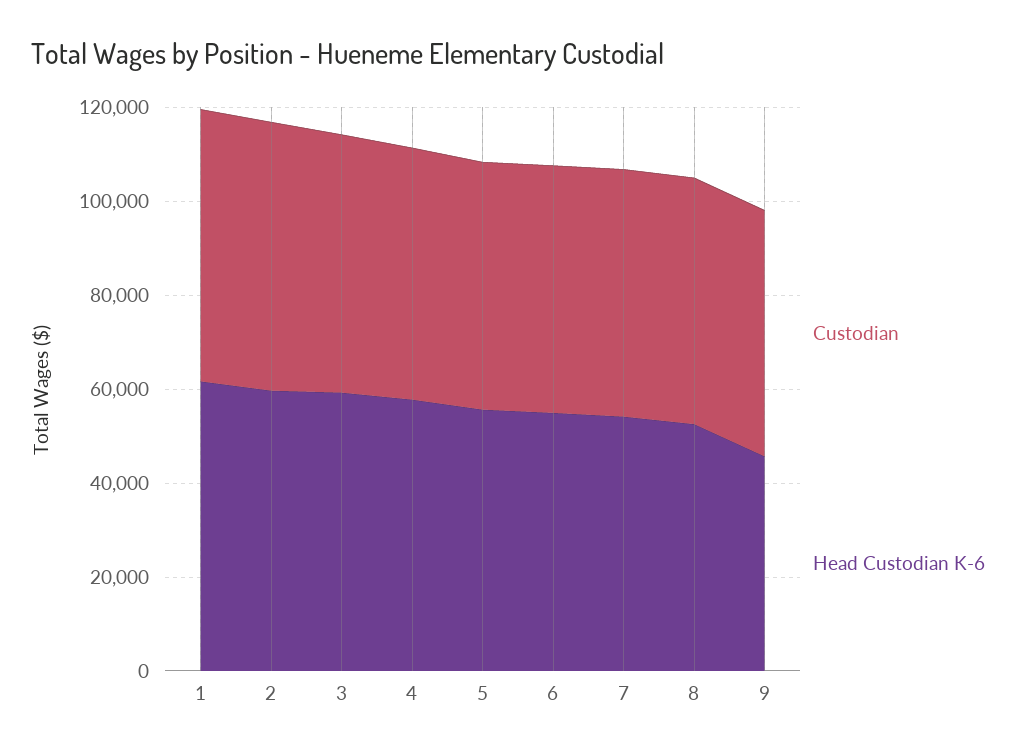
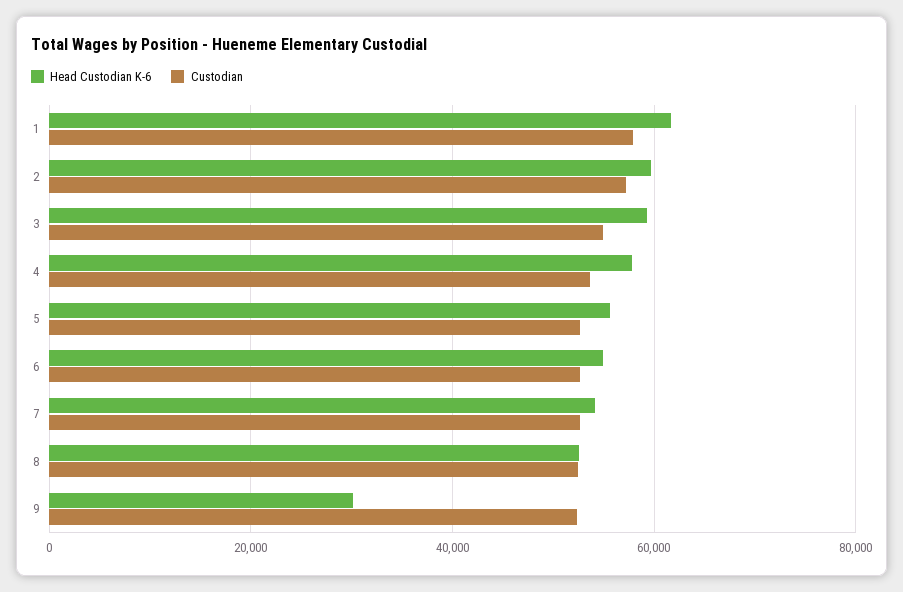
Head Custodian K-6, 9: 45000 -> 30000

